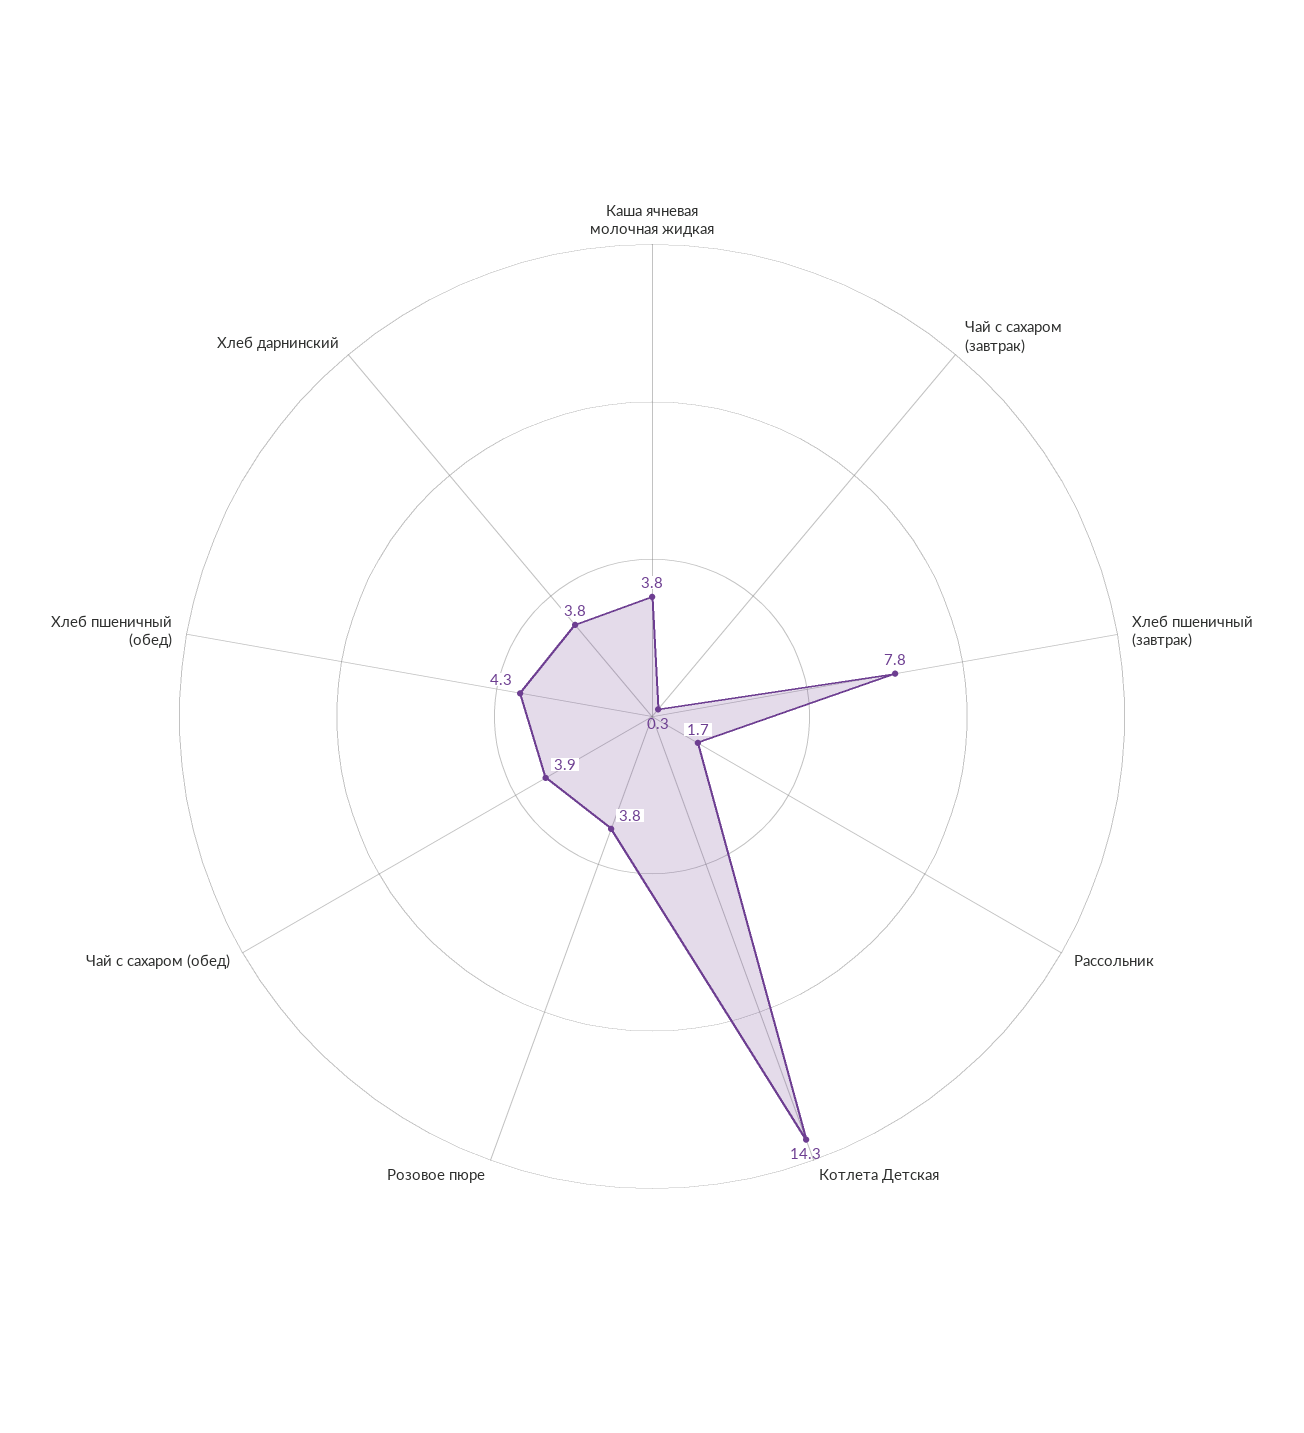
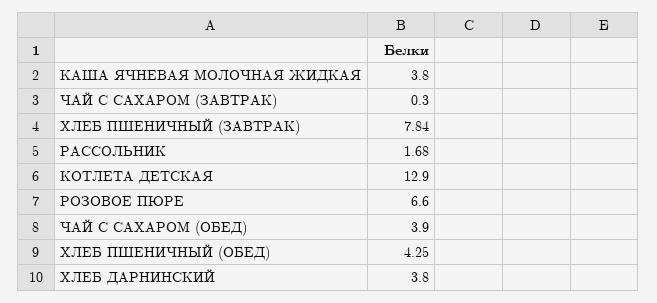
Котлета Детская: 14.3 -> 12.9
Розовое пюре: 3.8 -> 6.6

